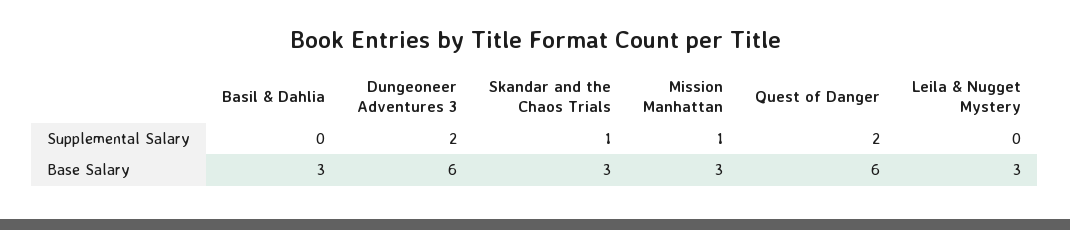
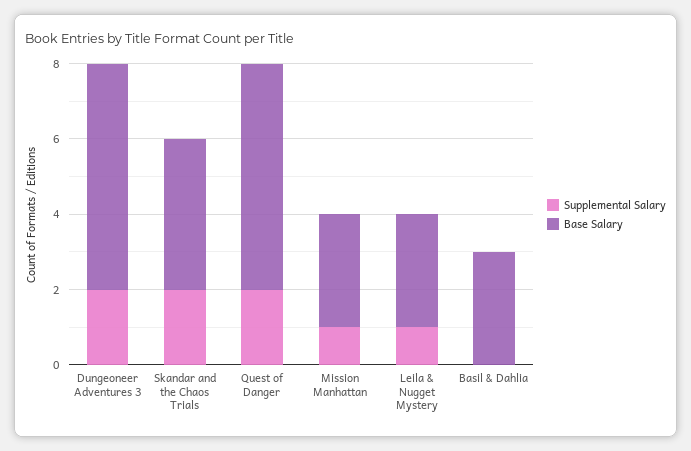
Supplemental Salary, Skandar and the Chaos Trials: 1 -> 2
Supplemental Salary, Leila & Nugget Mystery: 0 -> 1
Base Salary, Skandar and the Chaos Trials: 3 -> 4

